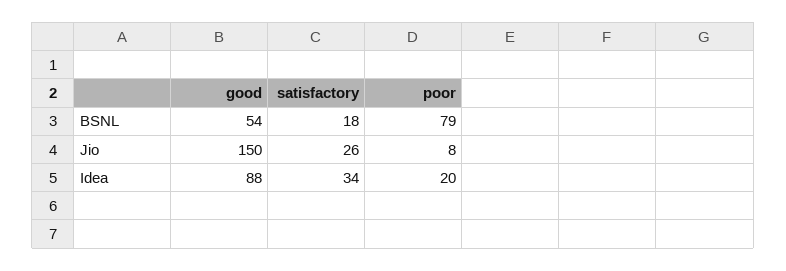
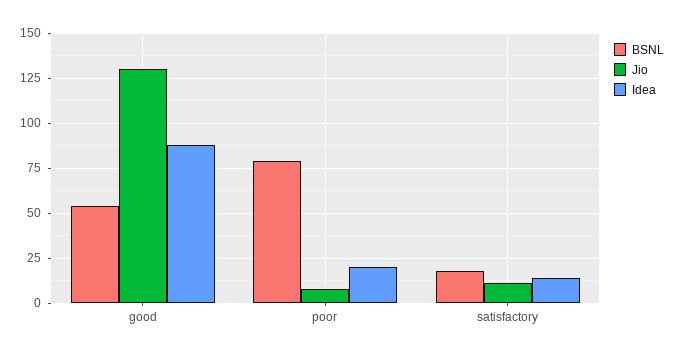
Jio, good: 150 -> 130
Jio, satisfactory: 26 -> 10
Idea, satisfactory: 34 -> 15

